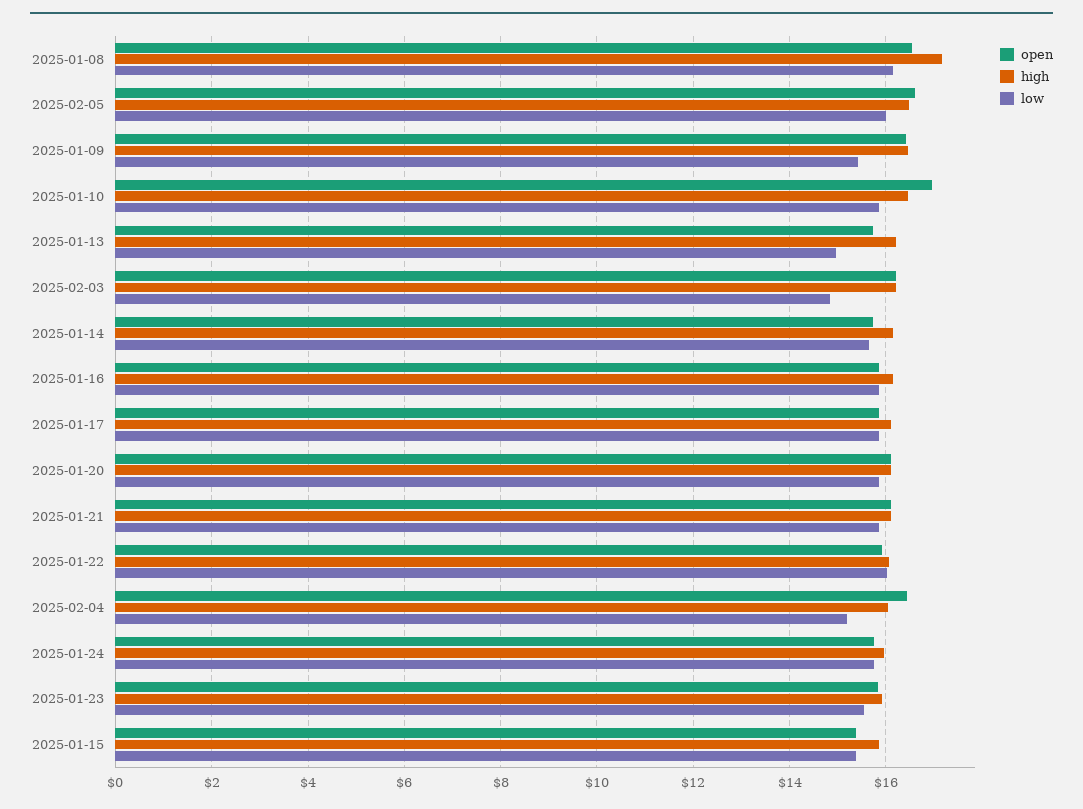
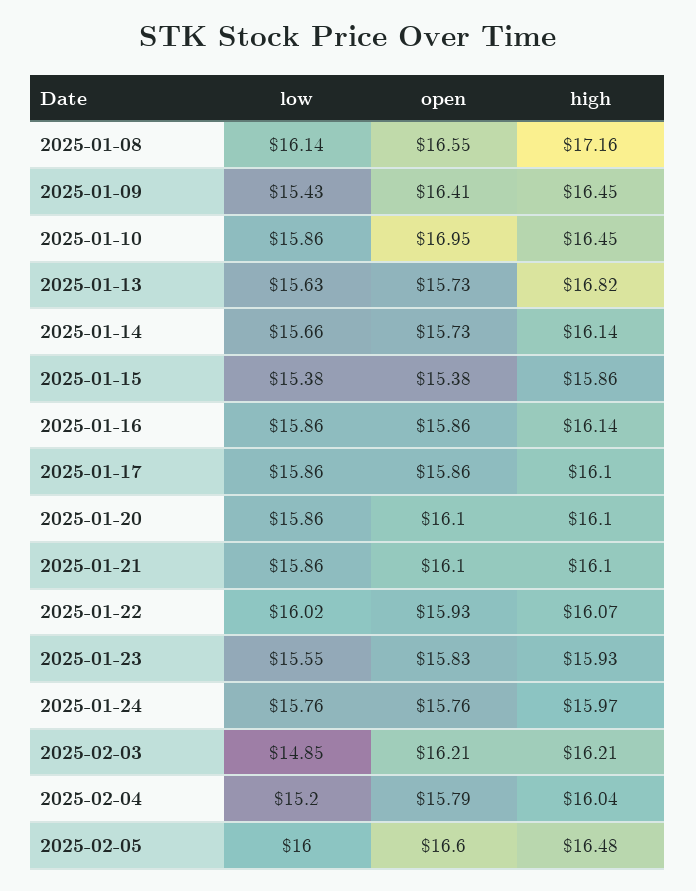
high, 2025-01-13: 16.2 -> 16.82
low, 2025-01-13: 15 -> 15.63
open, 2025-02-04: 16.4 -> 15.79

